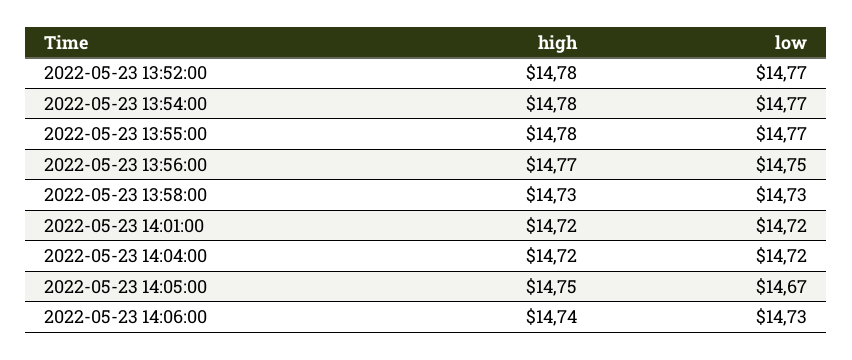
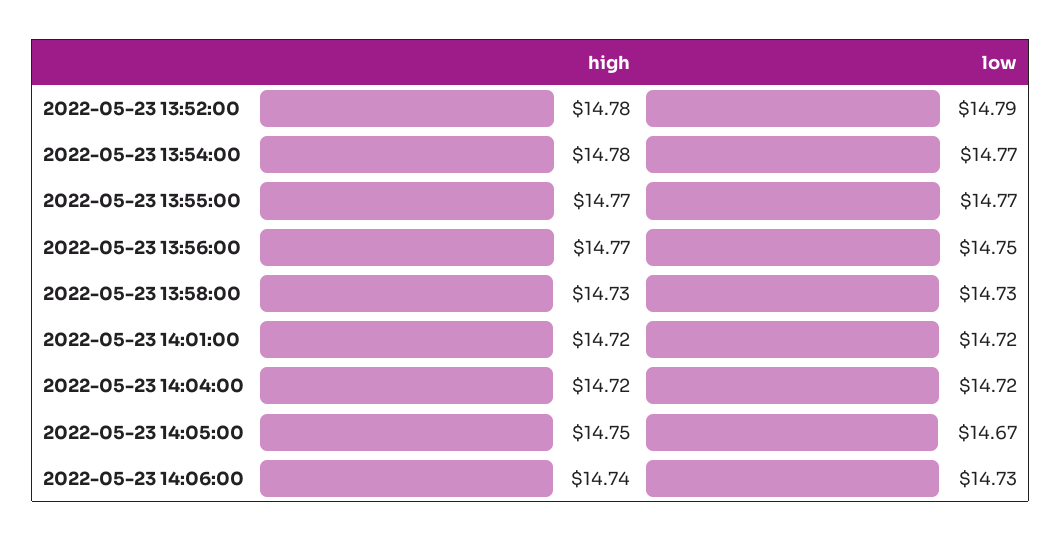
low, 2022-05-23 13:52:00: 14.77 -> 14.79
high, 2022-05-23 13:55:00: 14.78 -> 14.77

